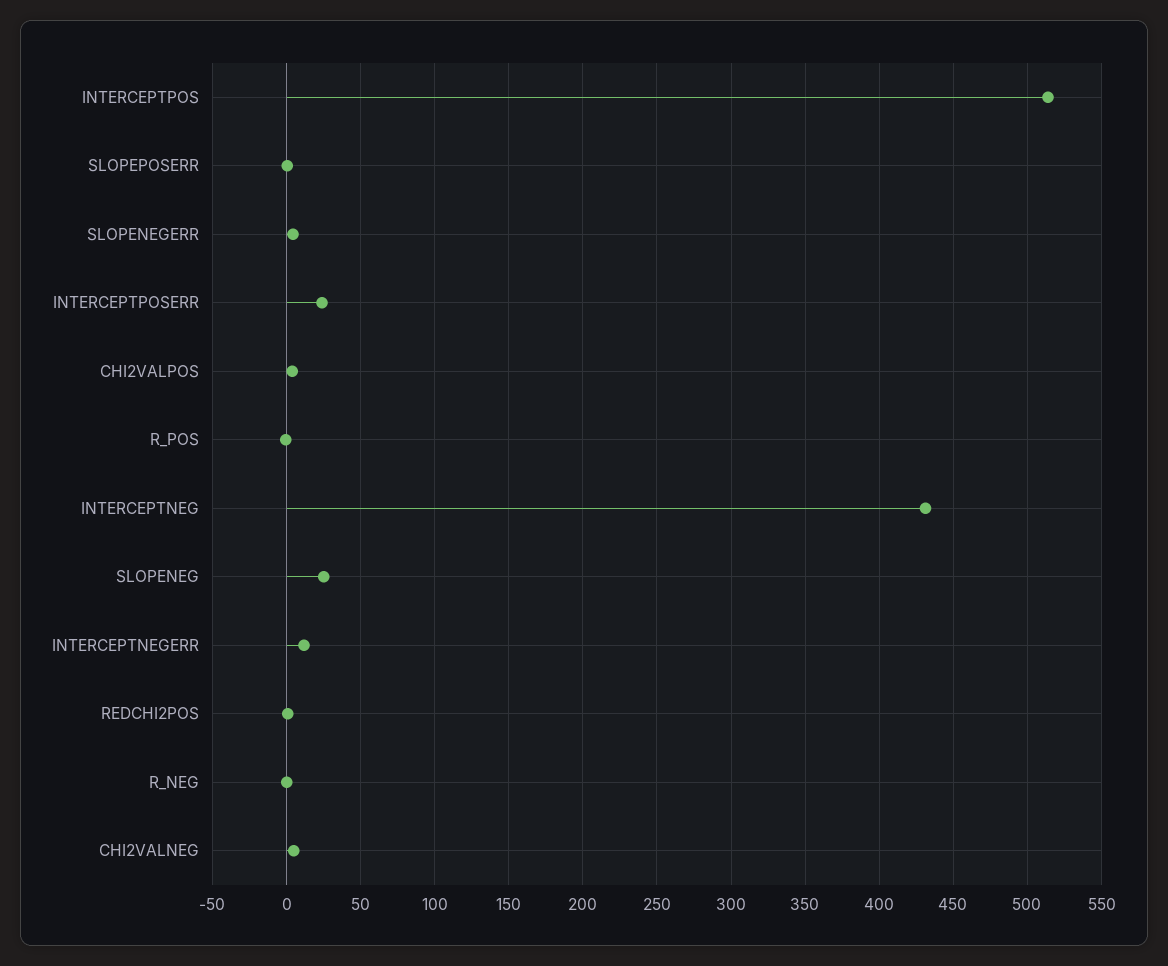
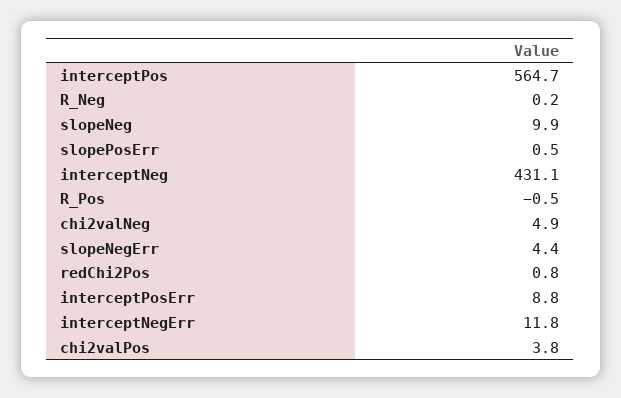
INTERCEPTPOS: 515 -> 564.7
INTERCEPTPOSERR: 25 -> 8.8
SLOPENEG: 25 -> 9.9

